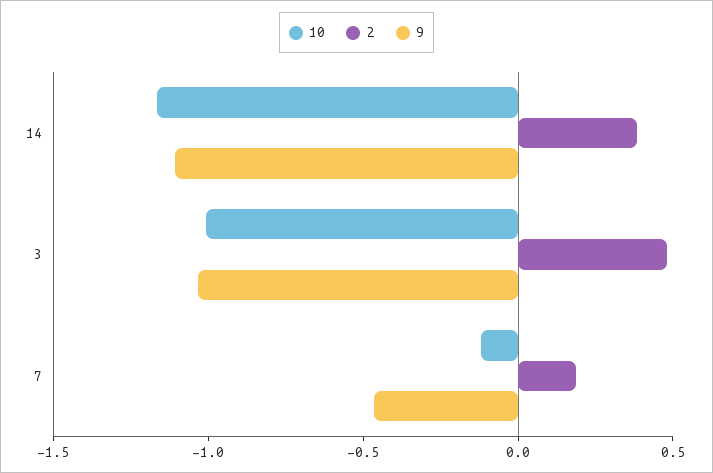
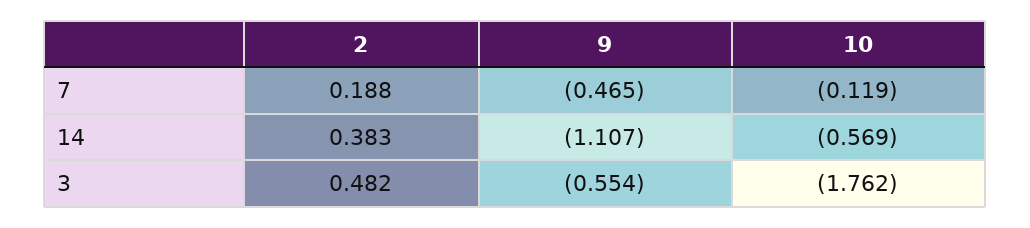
10, 14: -1.2 -> -0.569
10, 3: -1 -> -1.762
9, 3: -1 -> -0.554

